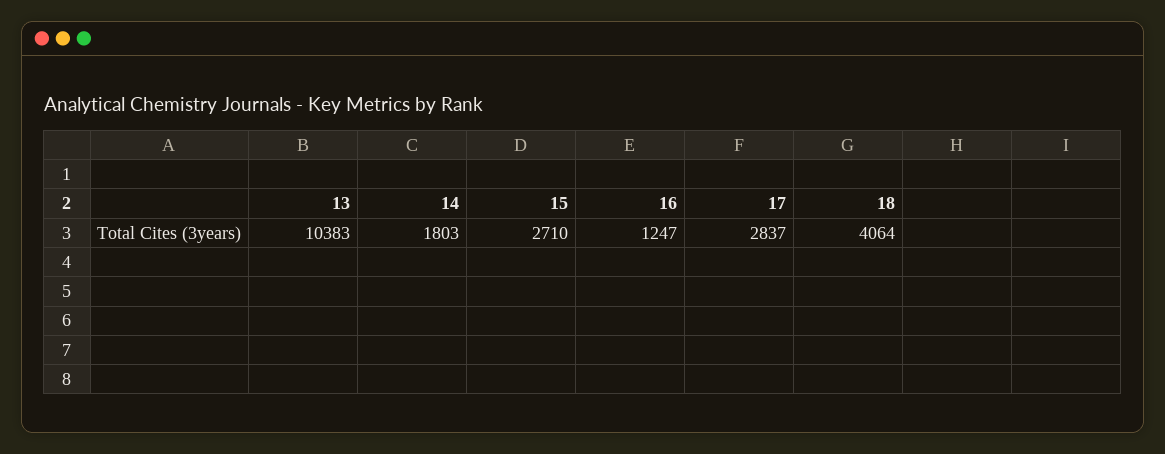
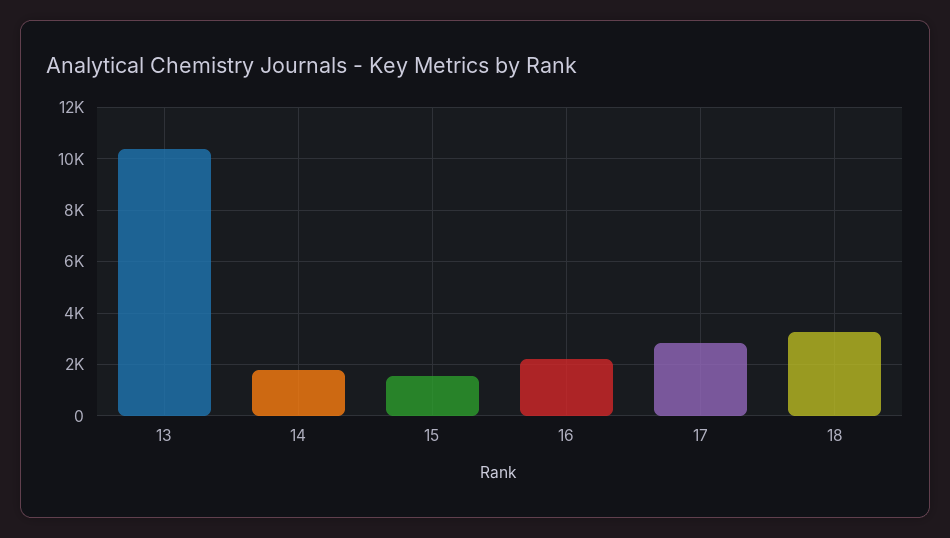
15: 2710 -> 1500
16: 1247 -> 2250
18: 4064 -> 3250

